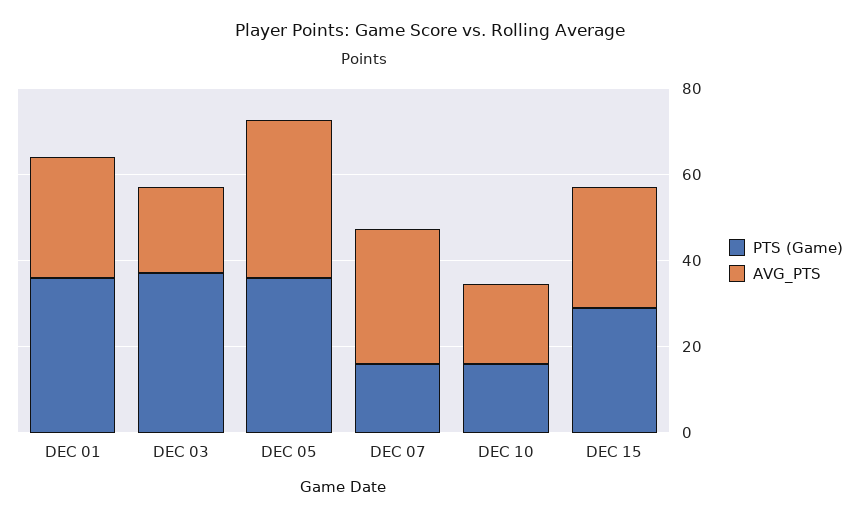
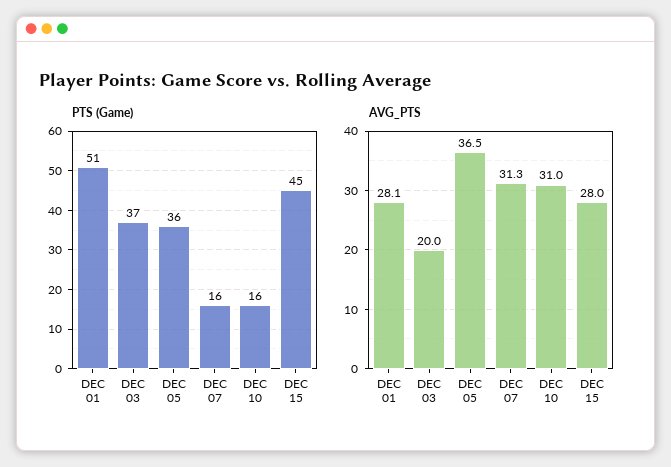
PTS (Game), DEC 01: 35 -> 51
AVG_PTS, DEC 10: 20 -> 31
PTS (Game), DEC 15: 30 -> 45

